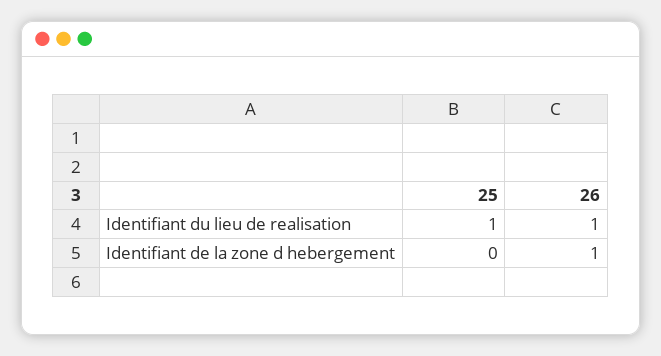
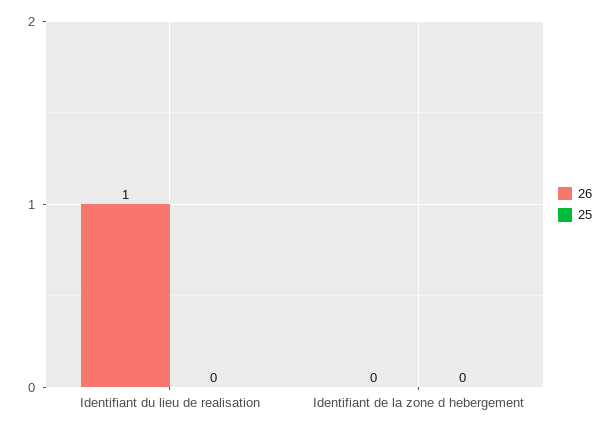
25, Identifiant du lieu de realisation: 1 -> 0
26, Identifiant de la zone d hebergement: 1 -> 0

